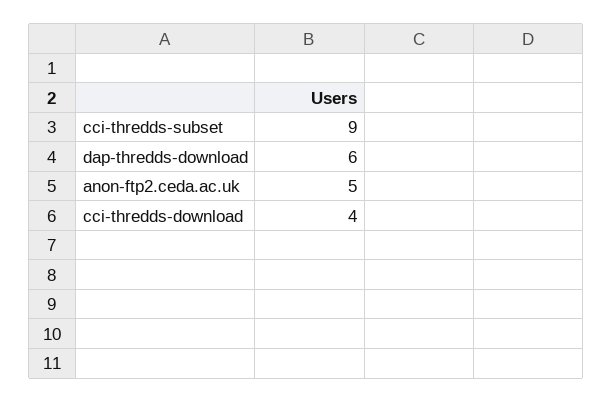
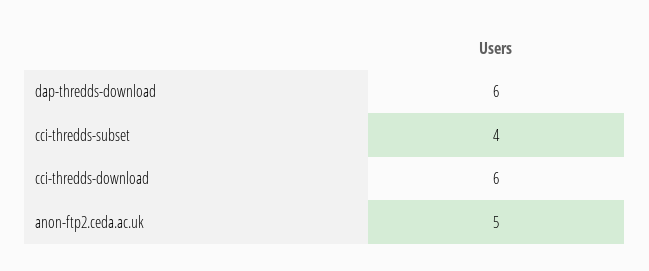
cci-thredds-subset: 9 -> 4
cci-thredds-download: 4 -> 6

